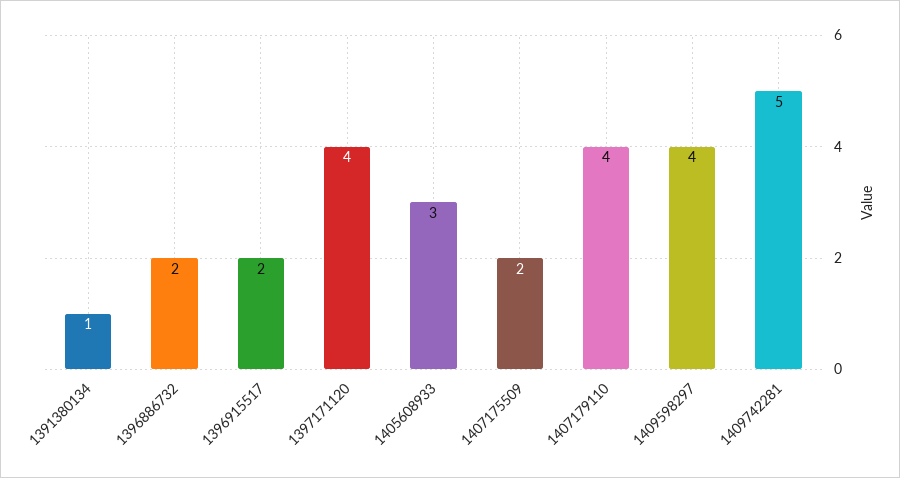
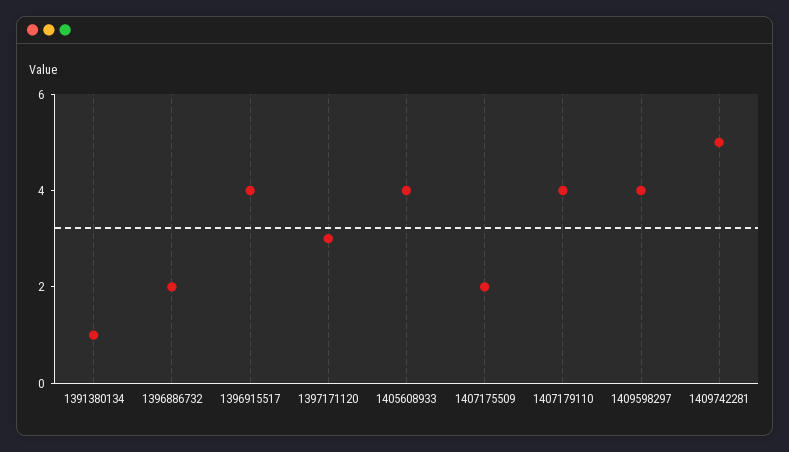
1396915517: 2 -> 4
1397171120: 4 -> 3
1405608933: 3 -> 4

